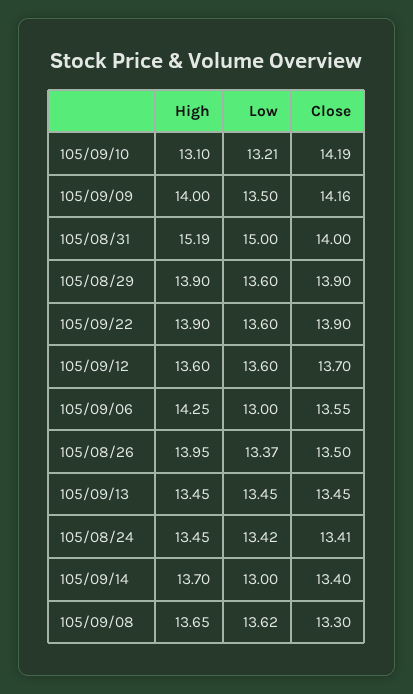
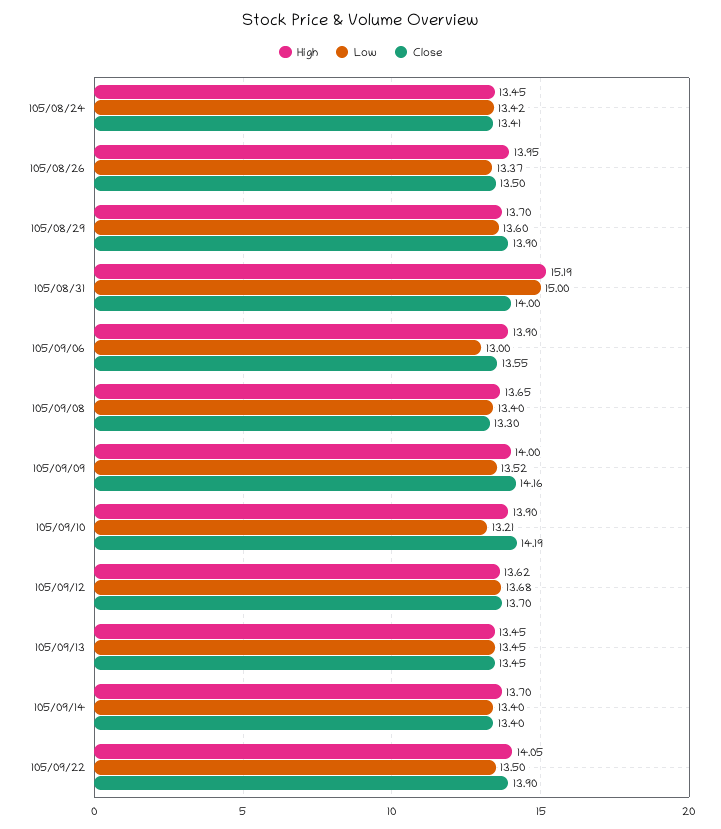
High, 105/09/10: 13.1 -> 13.9
Low, 105/09/09: 13.5 -> 13.52
High, 105/08/29: 13.9 -> 13.7
High, 105/09/22: 13.9 -> 14.05
Low, 105/09/22: 13.6 -> 13.5
High, 105/09/12: 13.6 -> 13.62
Low, 105/09/12: 13.6 -> 13.68
High, 105/09/06: 14.25 -> 13.9
Low, 105/09/14: 13 -> 13.4
Low, 105/09/08: 13.62 -> 13.4

